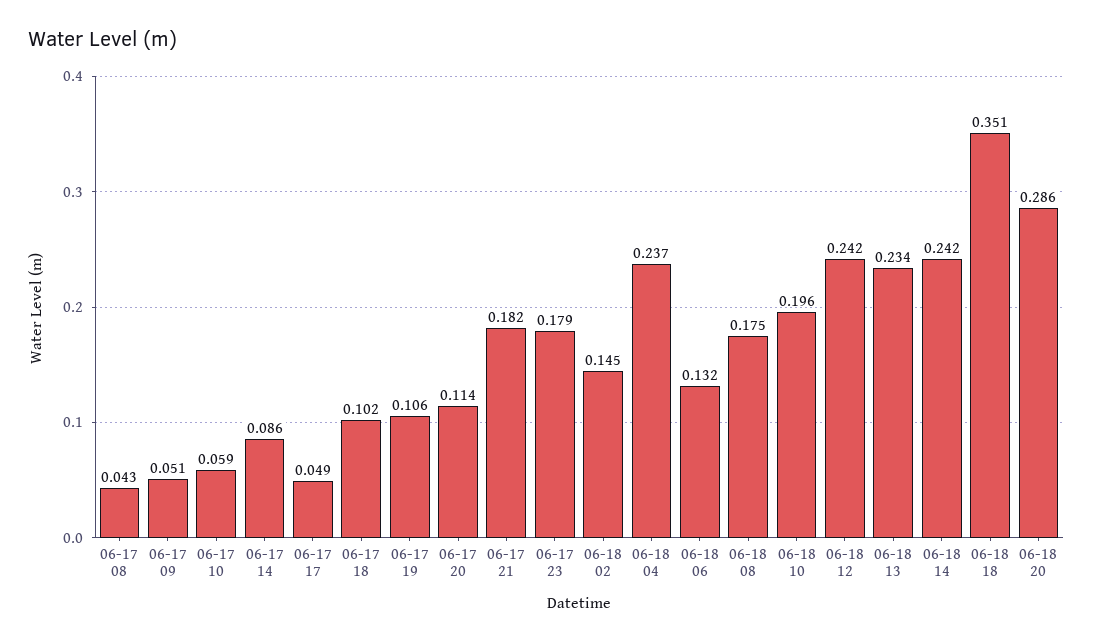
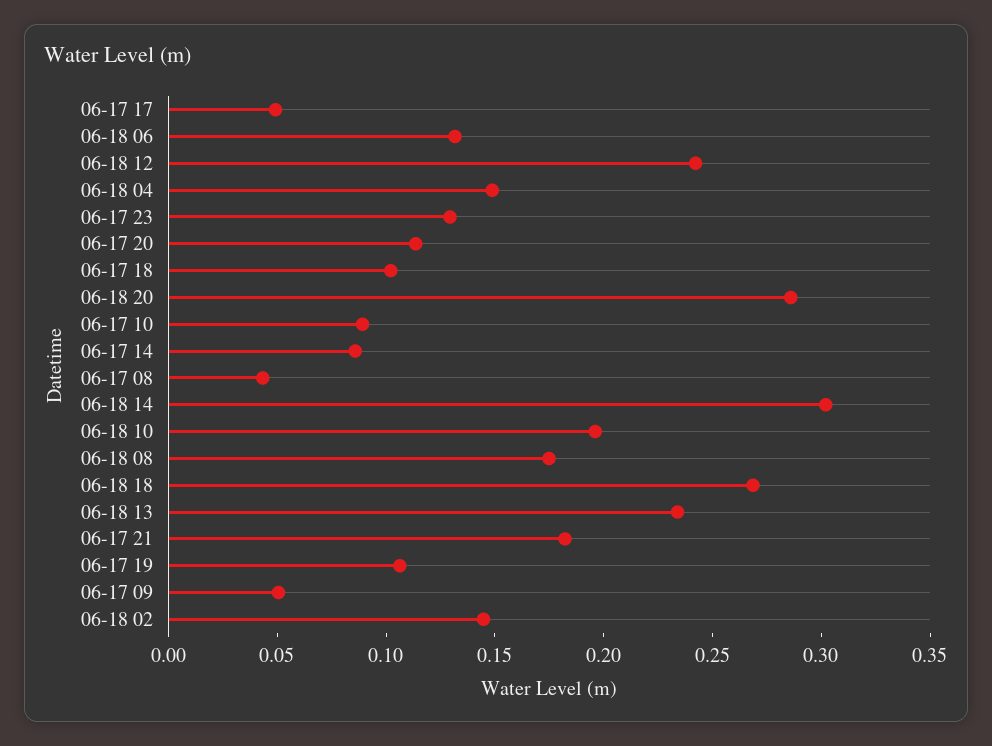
06-17 10: 0.059 -> 0.09
06-17 23: 0.179 -> 0.13
06-18 04: 0.237 -> 0.15
06-18 14: 0.242 -> 0.3
06-18 18: 0.351 -> 0.27

